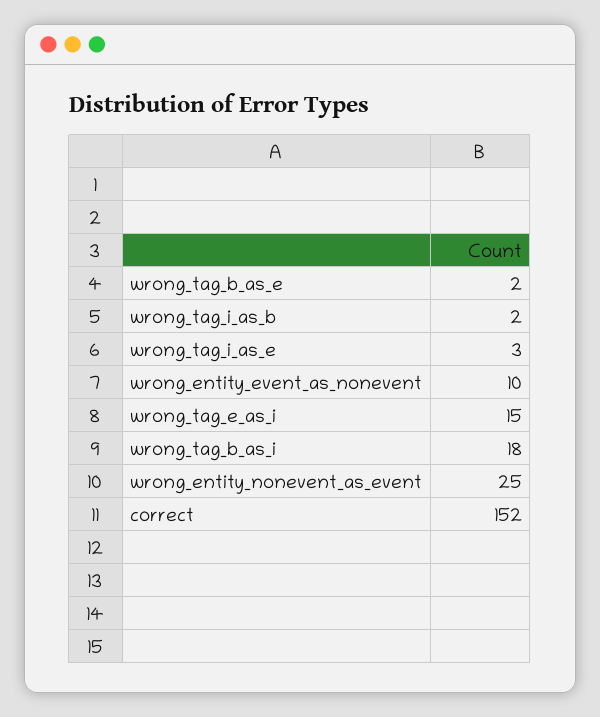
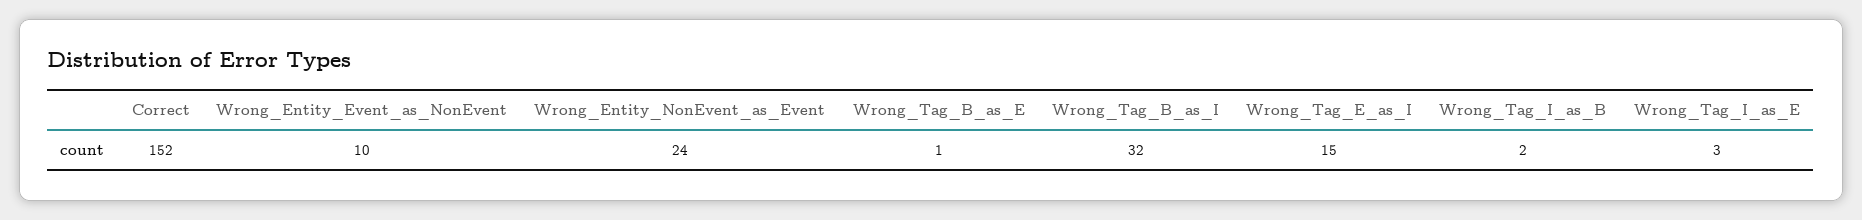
wrong_tag_b_as_e: 2 -> 1
wrong_tag_b_as_i: 18 -> 32
wrong_entity_nonevent_as_event: 25 -> 24

